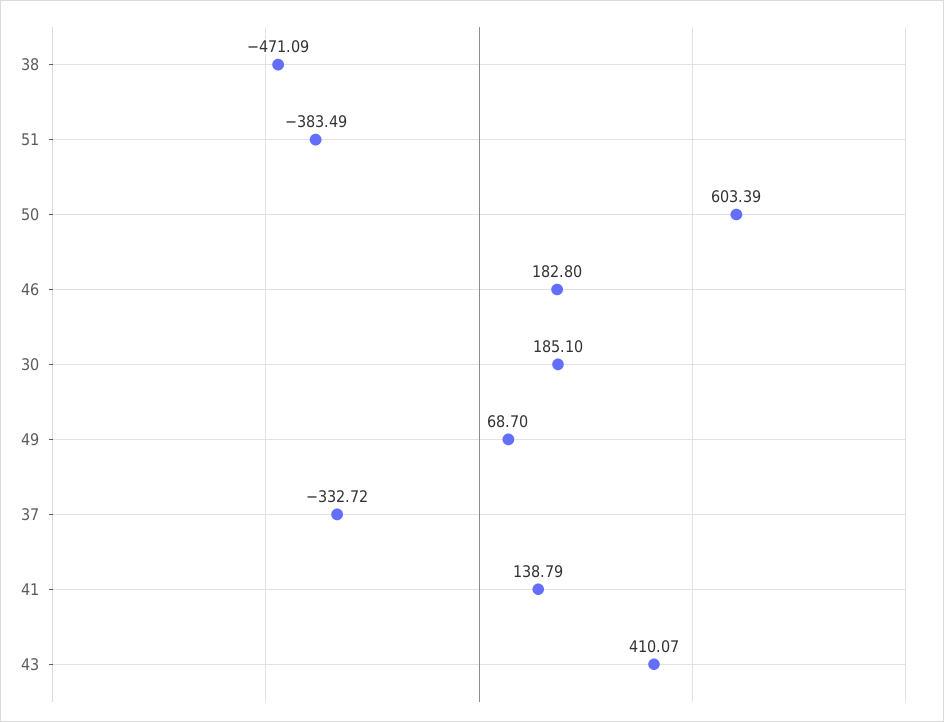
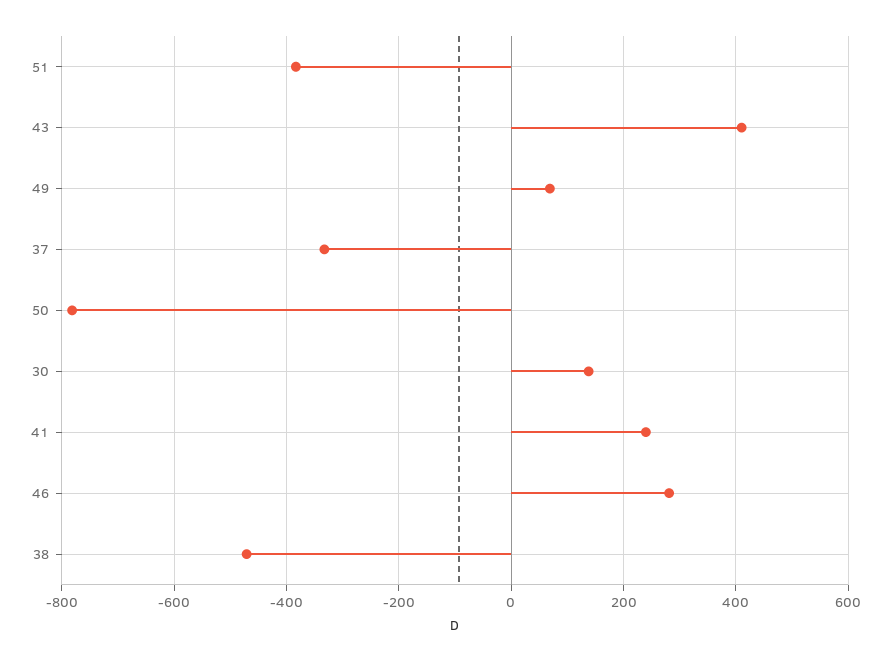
50: 603.39 -> -780
46: 182.8 -> 280
30: 185.1 -> 140
41: 138.79 -> 240

